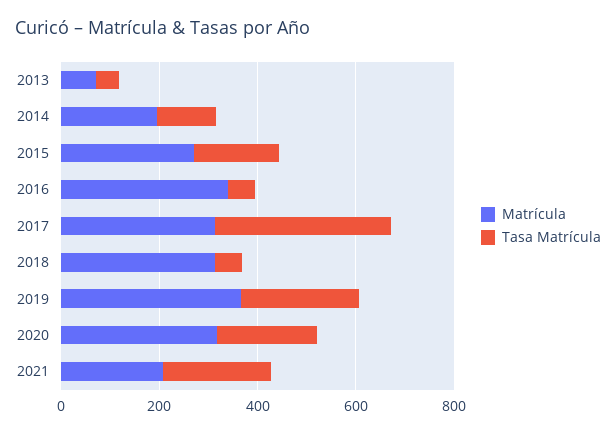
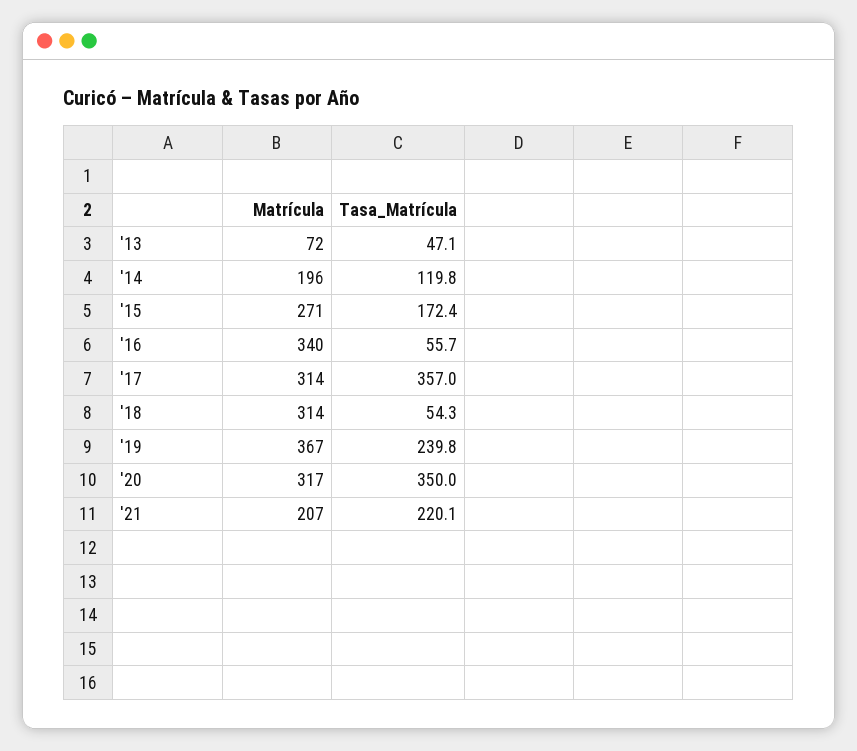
Tasa Matrícula, 2020: 200 -> 350

